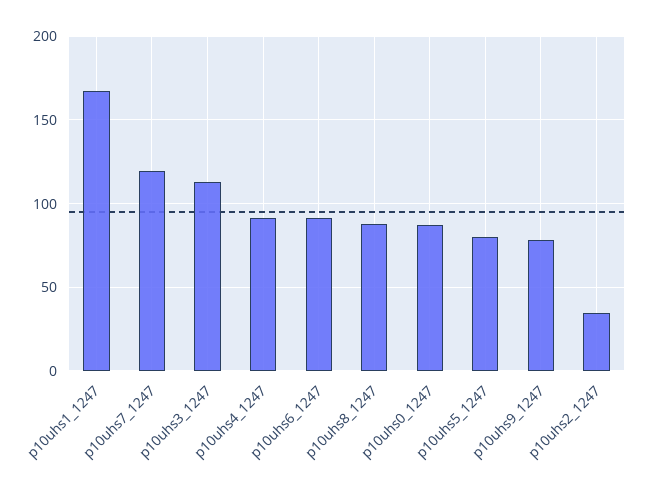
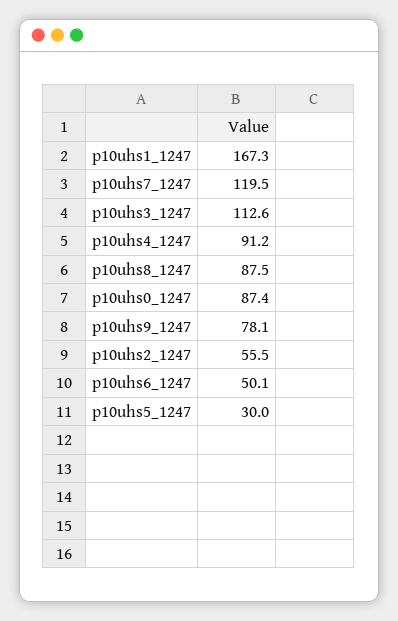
p10uhs6_1247: 90 -> 50.1
p10uhs5_1247: 80 -> 30
p10uhs2_1247: 35 -> 55.5

